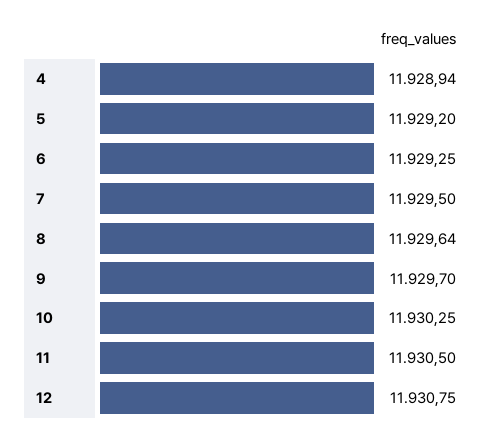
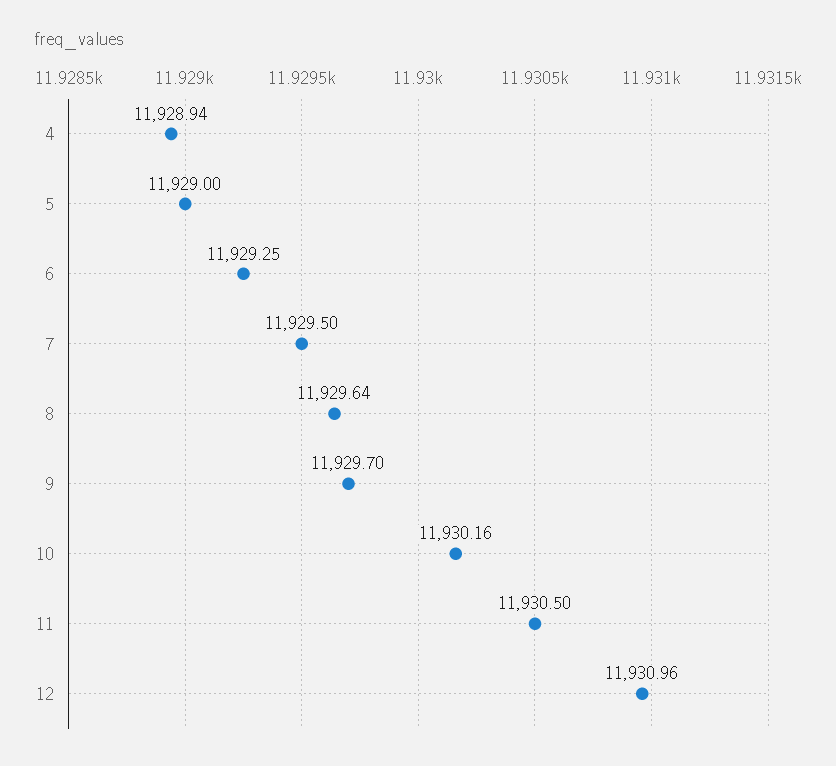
5: 11929.2 -> 11929
10: 11930.25 -> 11930.16
12: 11930.75 -> 11930.96

